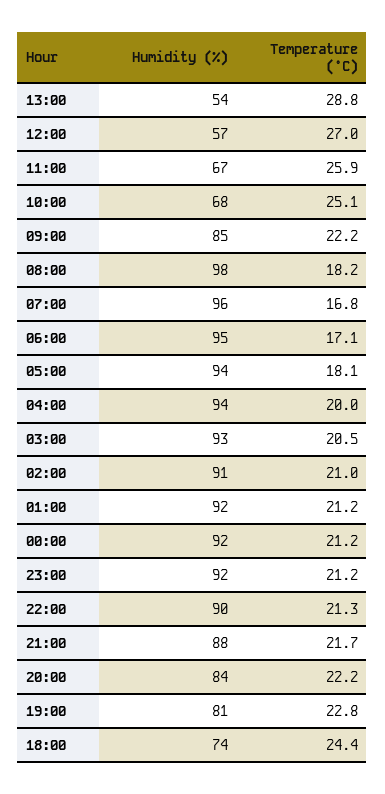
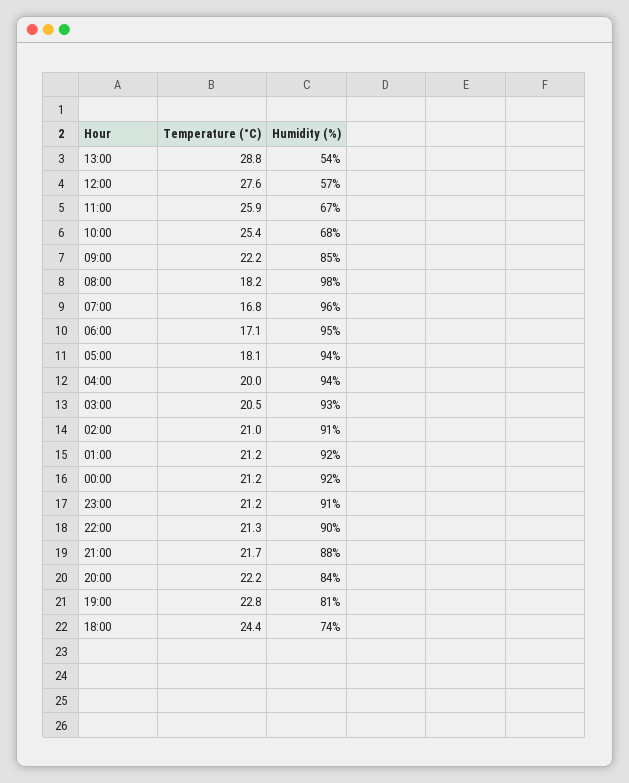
Temperature (°C), 12:00: 27 -> 27.6
Temperature (°C), 10:00: 25.1 -> 25.4
Humidity (%), 23:00: 92 -> 91

